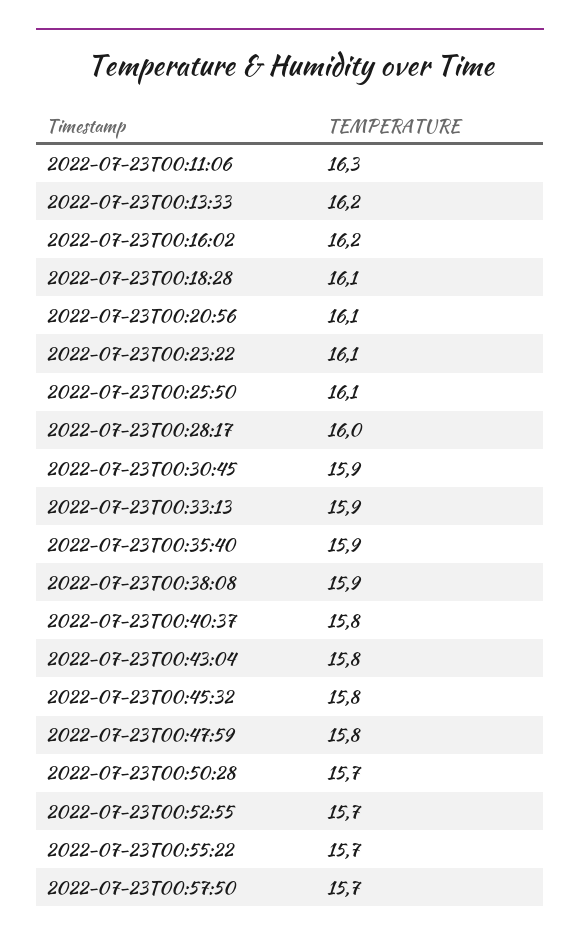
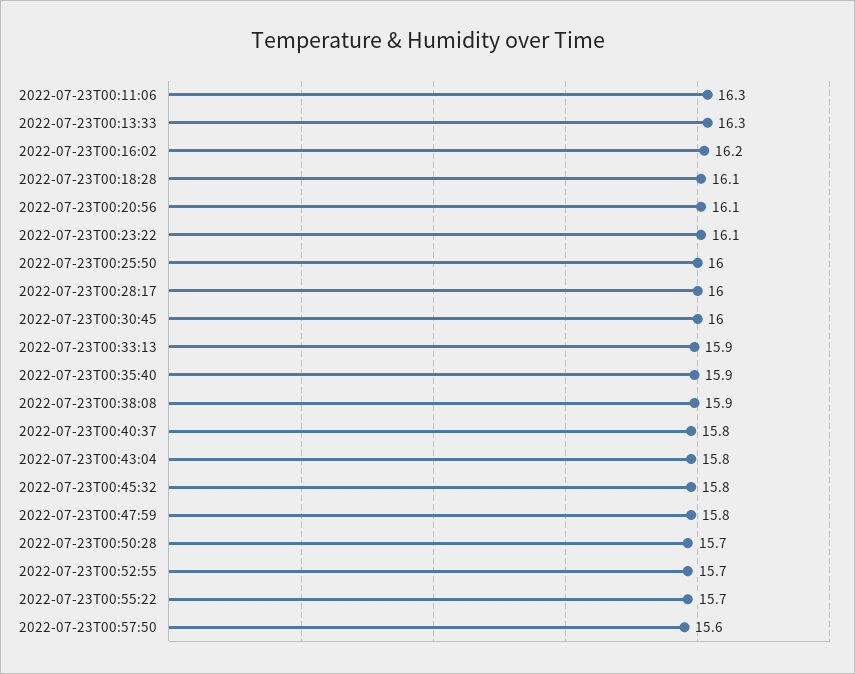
2022-07-23T00:13:33: 16.2 -> 16.3
2022-07-23T00:25:50: 16.1 -> 16
2022-07-23T00:30:45: 15.9 -> 16
2022-07-23T00:57:50: 15.7 -> 15.6

